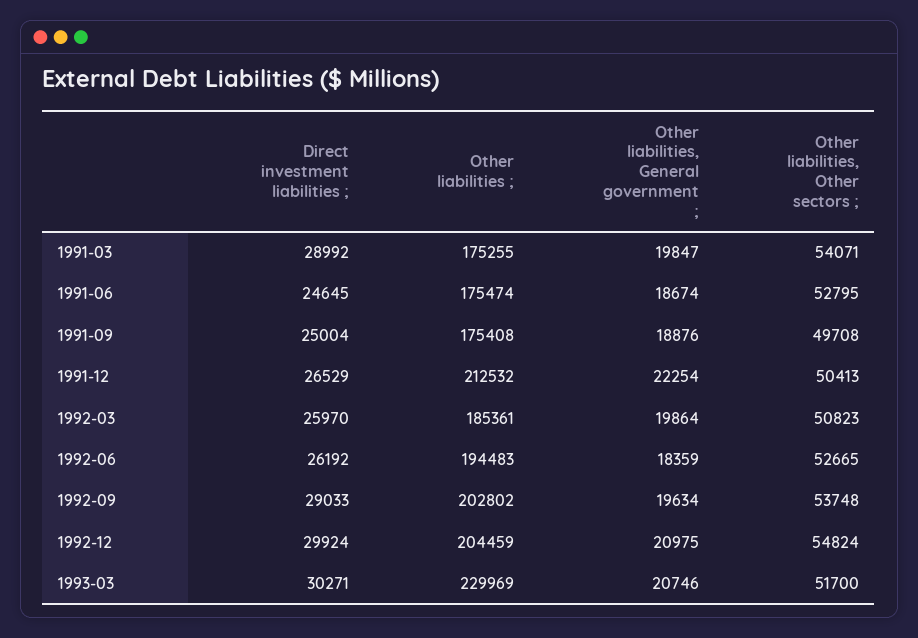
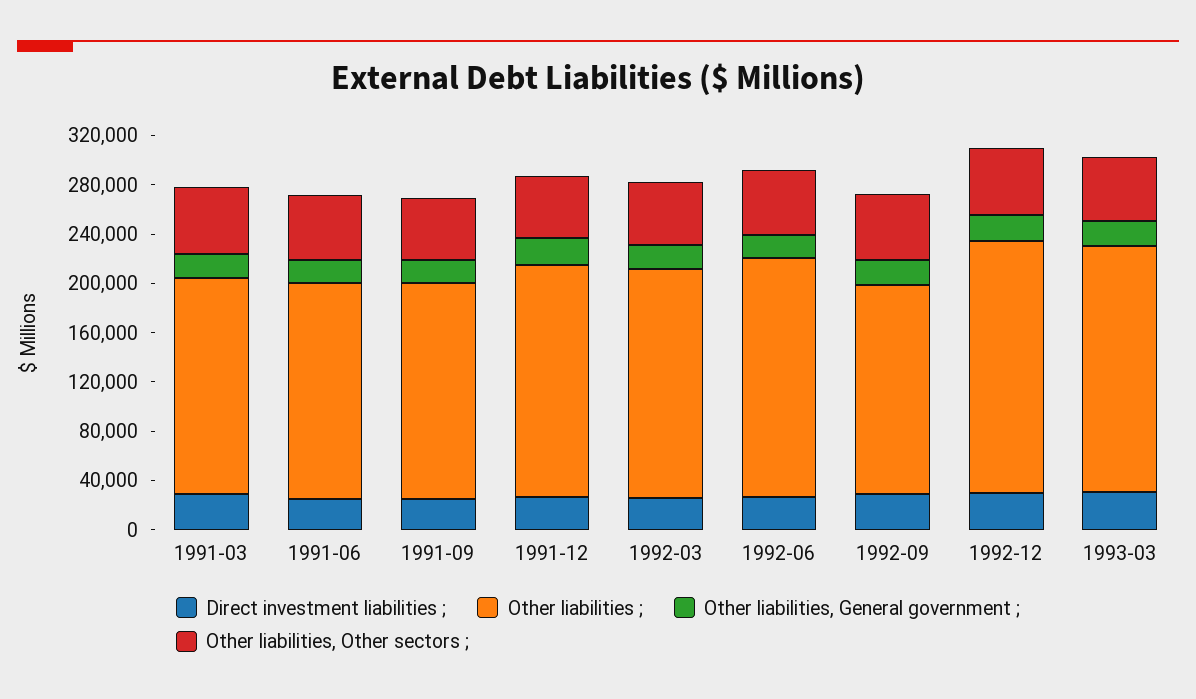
Other liabilities ;, 1991-12: 212532 -> 190000
Other liabilities ;, 1992-09: 202802 -> 170000
Other liabilities ;, 1993-03: 229969 -> 200000

